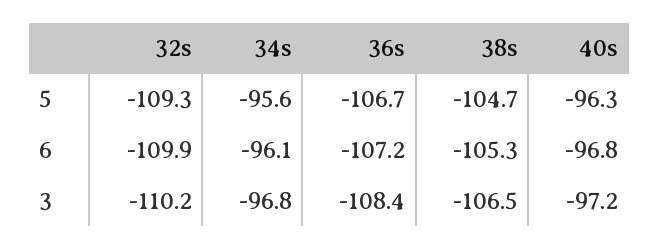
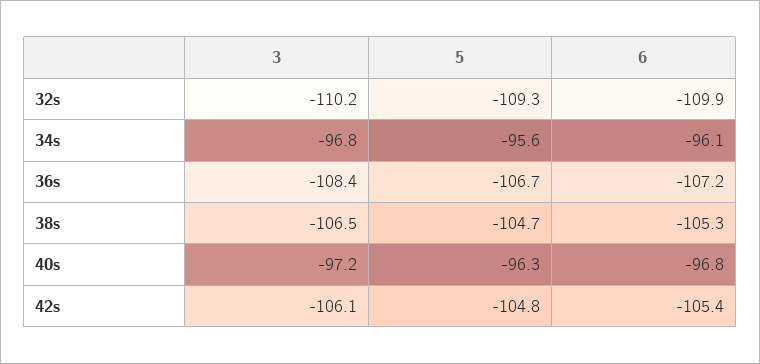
42s, 3: none -> -106.1
42s, 5: none -> -104.8
42s, 6: none -> -105.4

